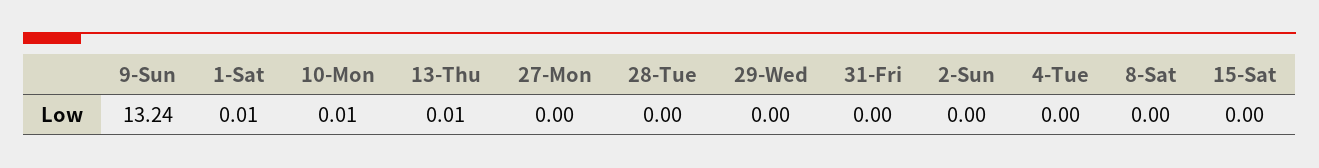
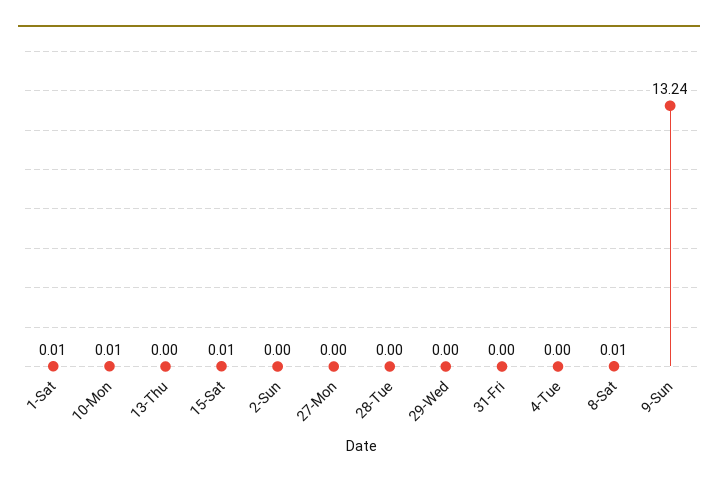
13-Thu: 0.01 -> 0
8-Sat: 0 -> 0.01
15-Sat: 0 -> 0.01

